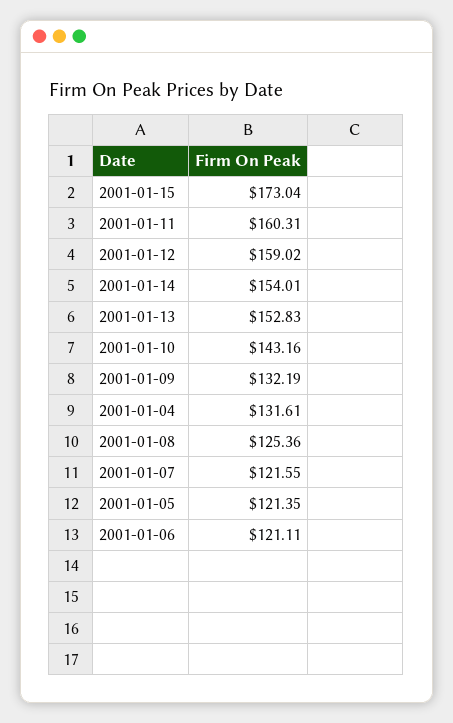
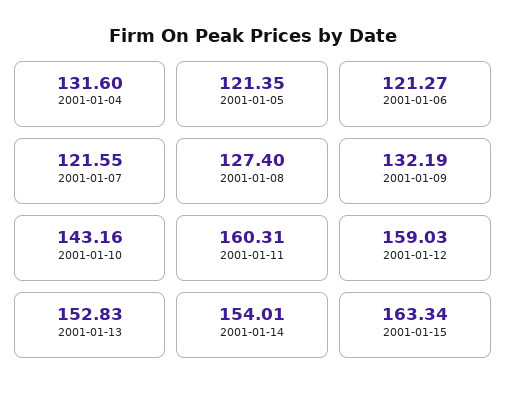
2001-01-15: 173.04 -> 163.34
2001-01-12: 159.02 -> 159.03
2001-01-04: 131.61 -> 131.6
2001-01-08: 125.36 -> 127.4
2001-01-06: 121.11 -> 121.27

